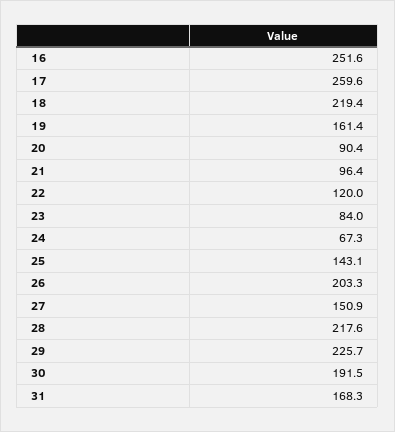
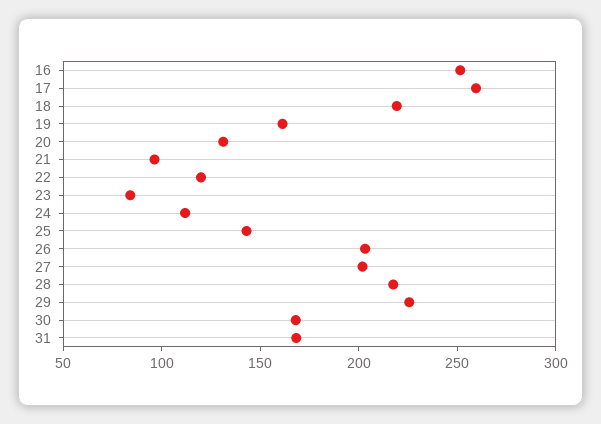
20: 90.4 -> 130
24: 67.3 -> 110
27: 150.9 -> 200
30: 191.5 -> 170

